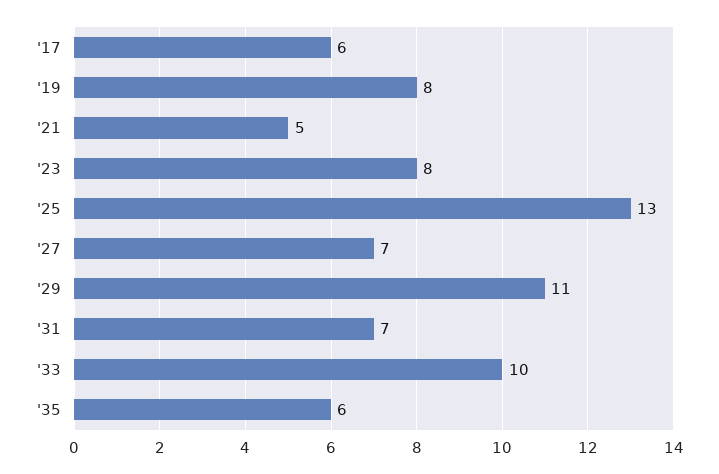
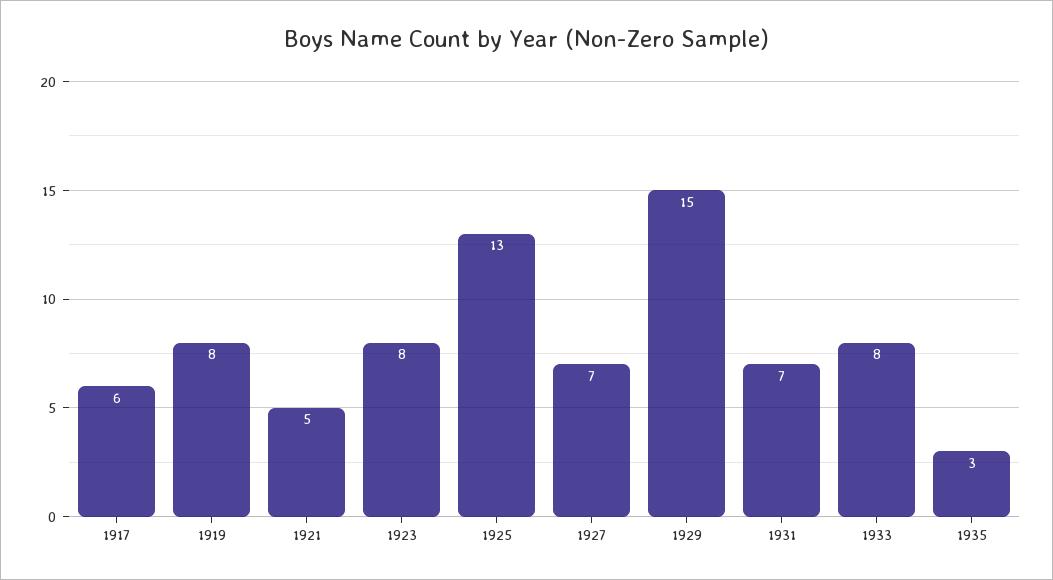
'29: 11 -> 15
'33: 10 -> 8
'35: 6 -> 3

